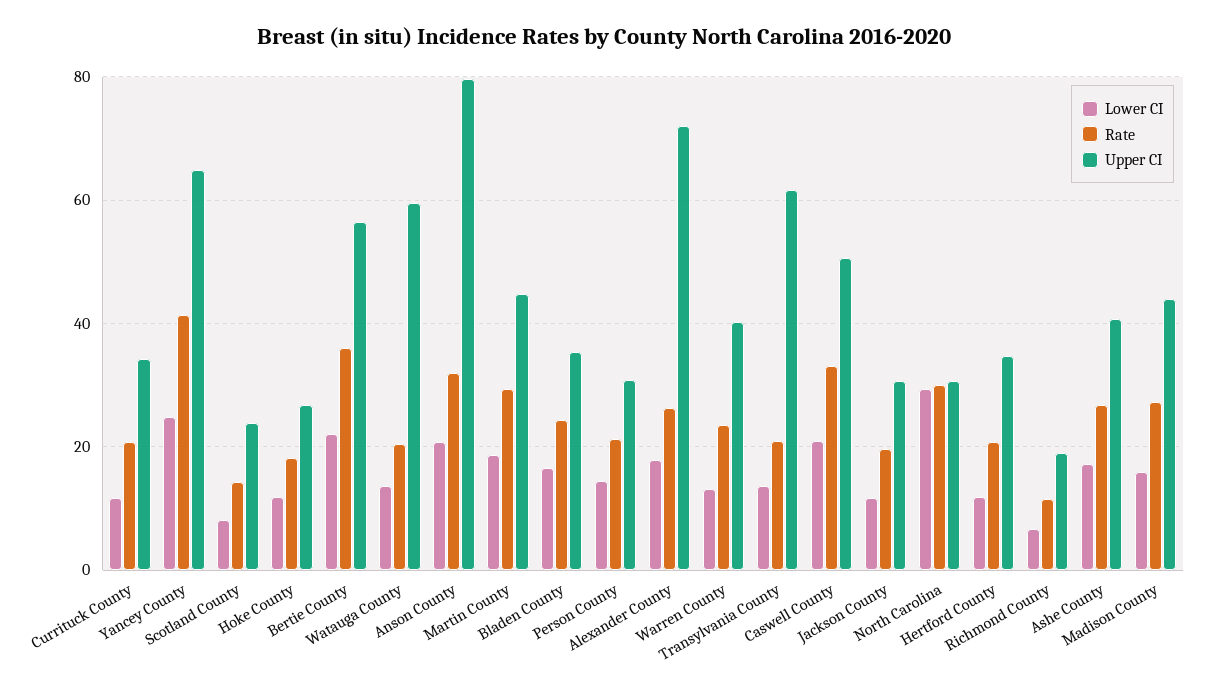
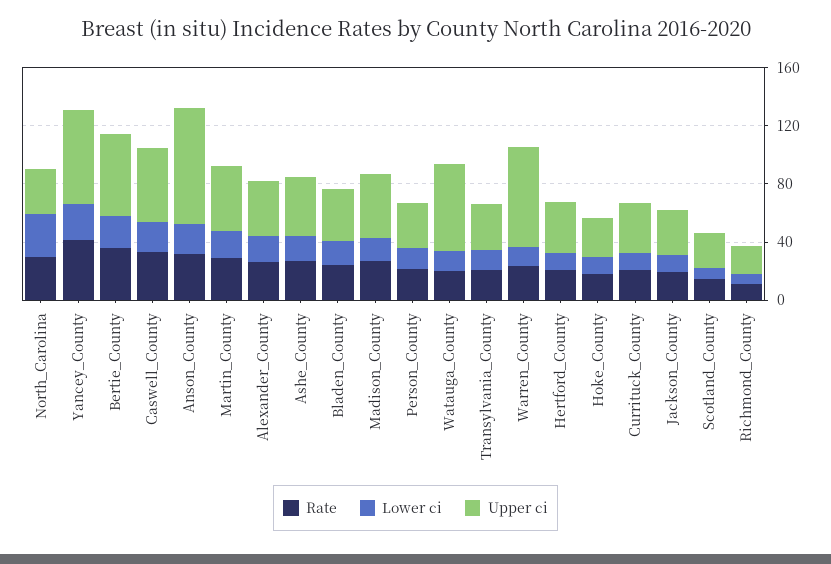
Upper CI, Alexander County: 72 -> 40
Upper CI, Warren County: 40 -> 70
Upper CI, Transylvania County: 62 -> 30

